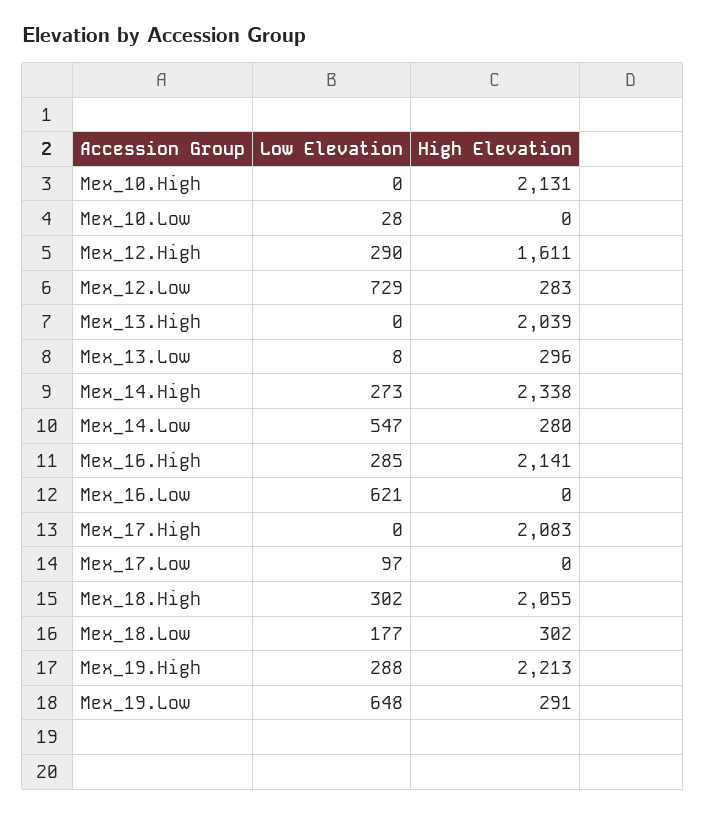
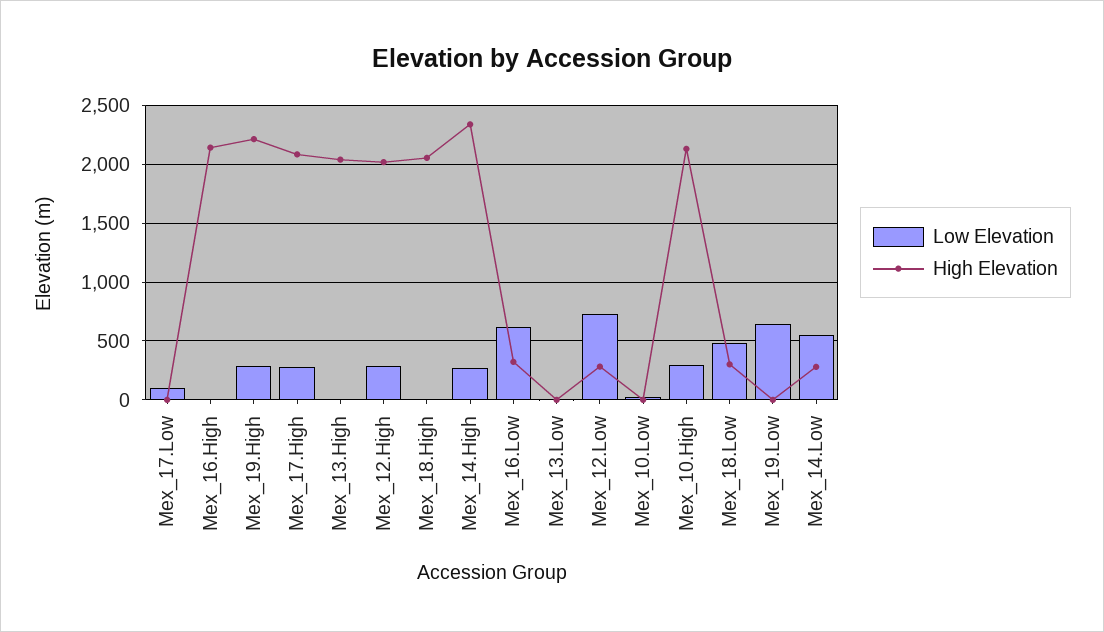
Low Elevation, Mex_10.High: 0 -> 300
High Elevation, Mex_12.High: 1611 -> 2000
High Elevation, Mex_13.Low: 296 -> 0
Low Elevation, Mex_16.High: 285 -> 0
High Elevation, Mex_16.Low: 0 -> 300
Low Elevation, Mex_17.High: 0 -> 300
Low Elevation, Mex_18.High: 302 -> 0
Low Elevation, Mex_18.Low: 177 -> 500
High Elevation, Mex_19.Low: 291 -> 0

